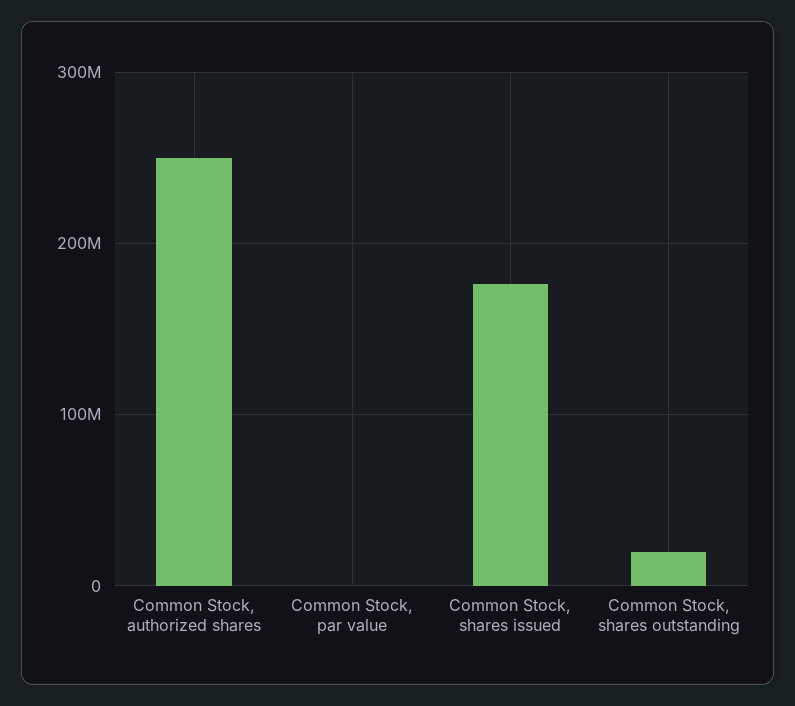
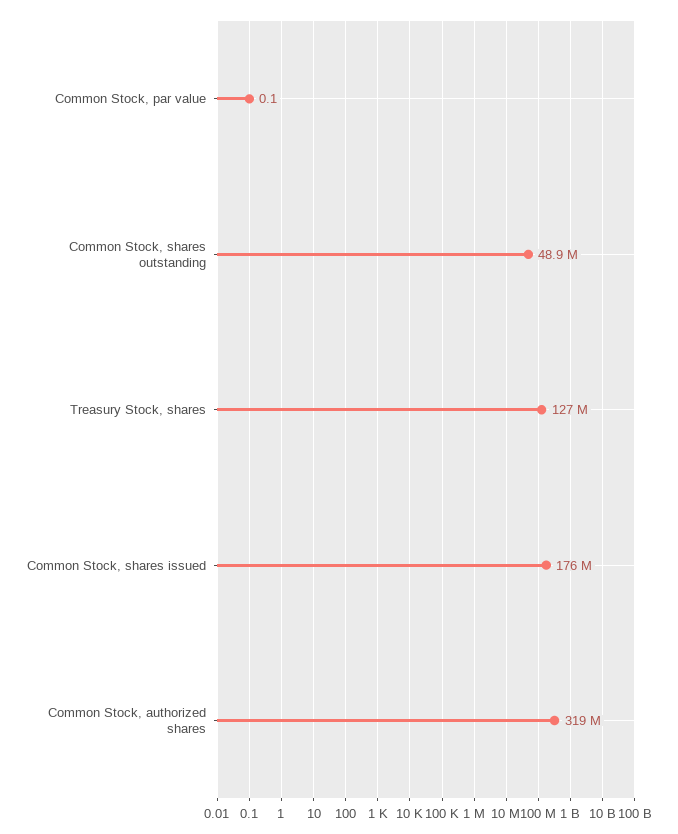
Common Stock, authorized shares: 250000000 -> 319000000
Common Stock, shares outstanding: 20000000 -> 48900000
Treasury Stock, shares: none -> 127000000

